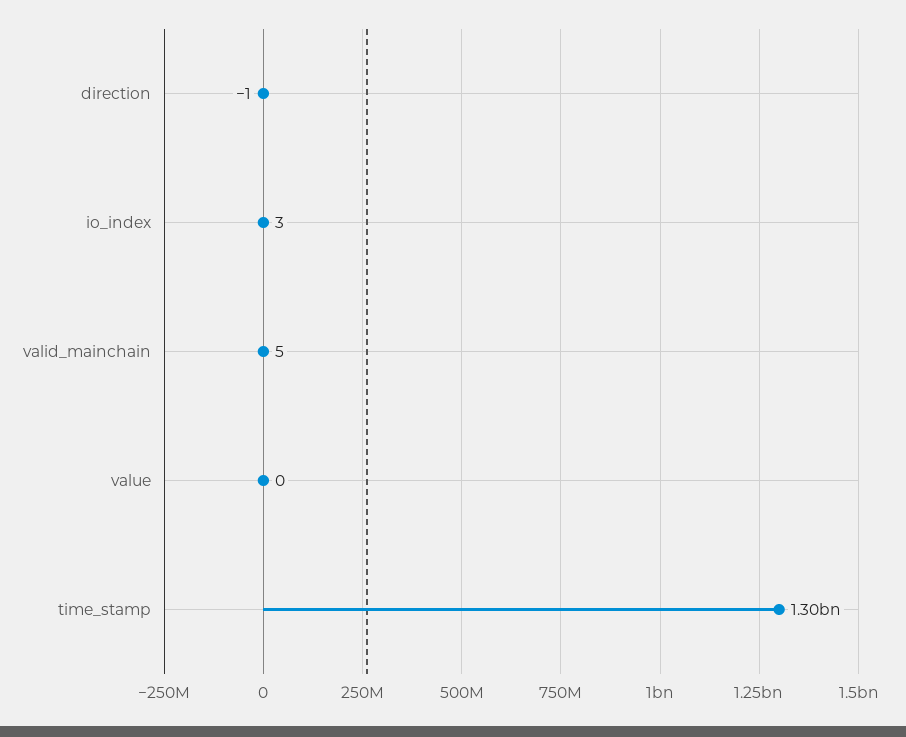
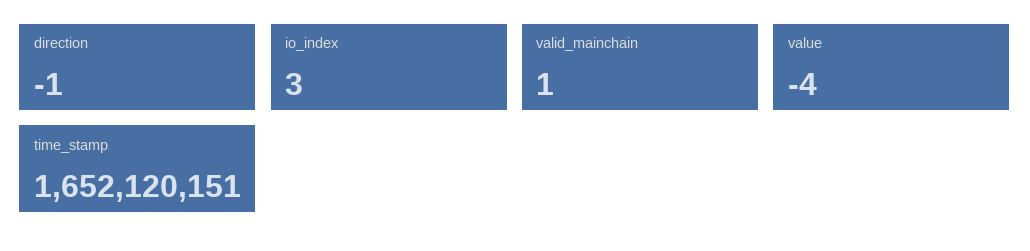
valid_mainchain: 5 -> 1
value: 0 -> -4
time_stamp: 1300000000 -> 1652120151

